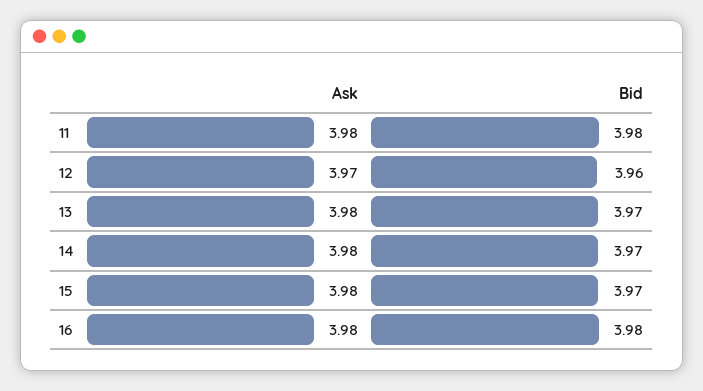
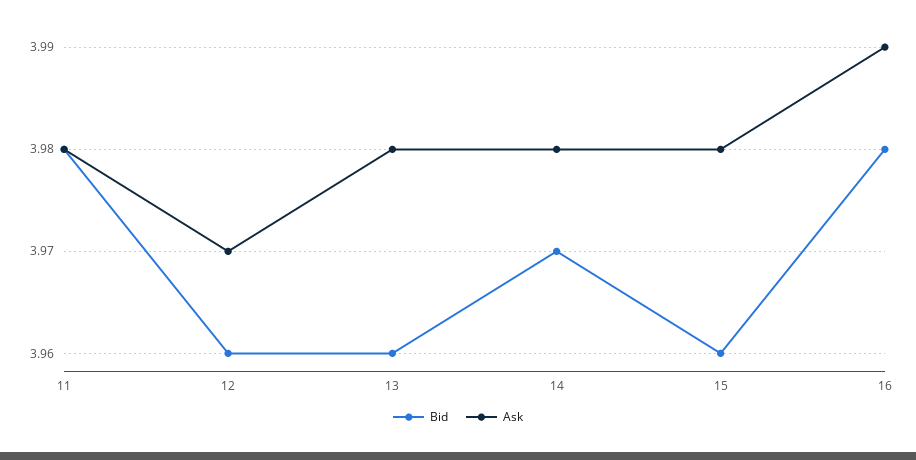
Bid, 13: 3.97 -> 3.96
Bid, 15: 3.97 -> 3.96
Ask, 16: 3.98 -> 3.99

